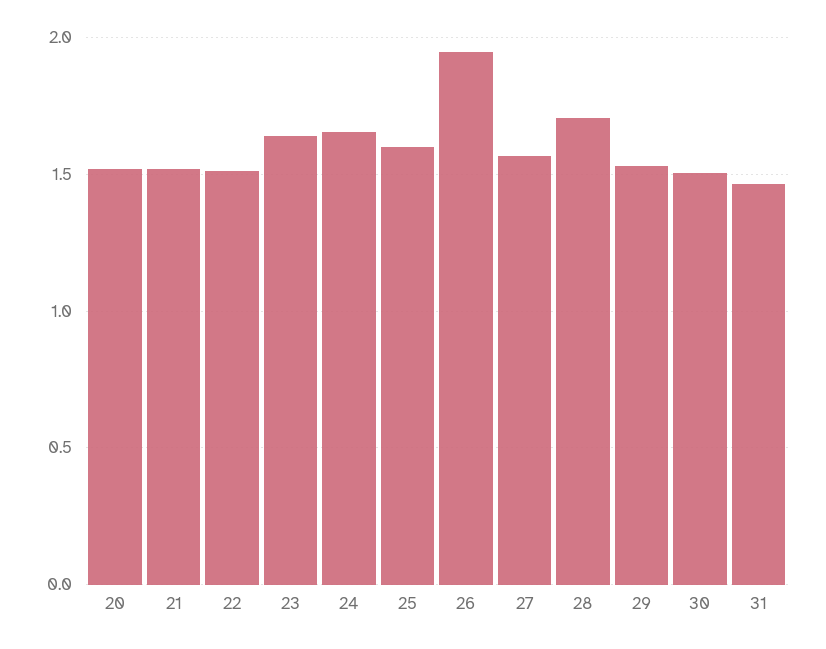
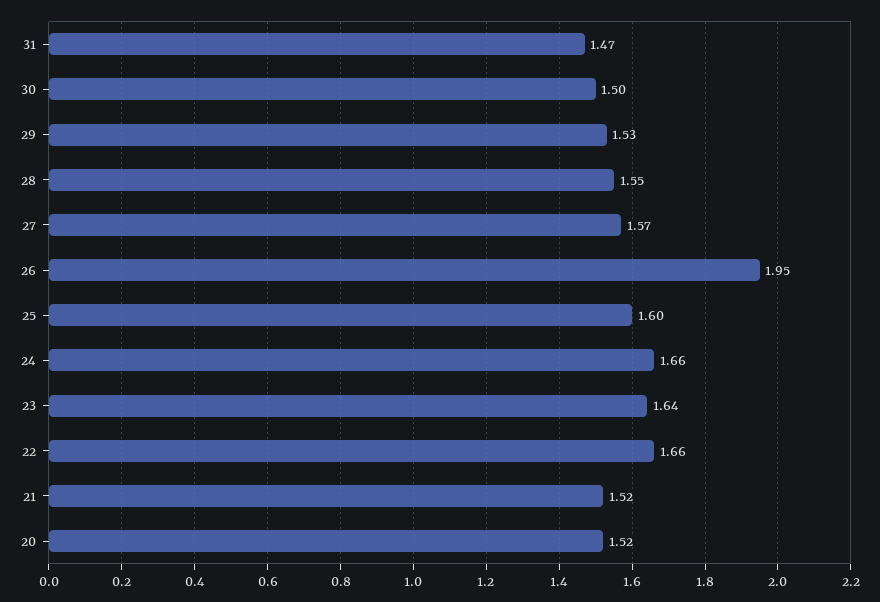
22: 1.5 -> 1.66
28: 1.7 -> 1.55

